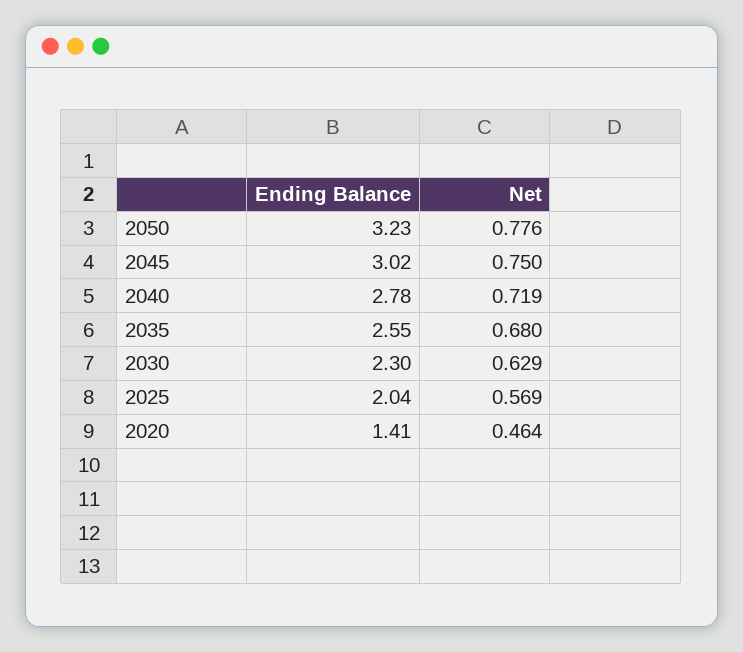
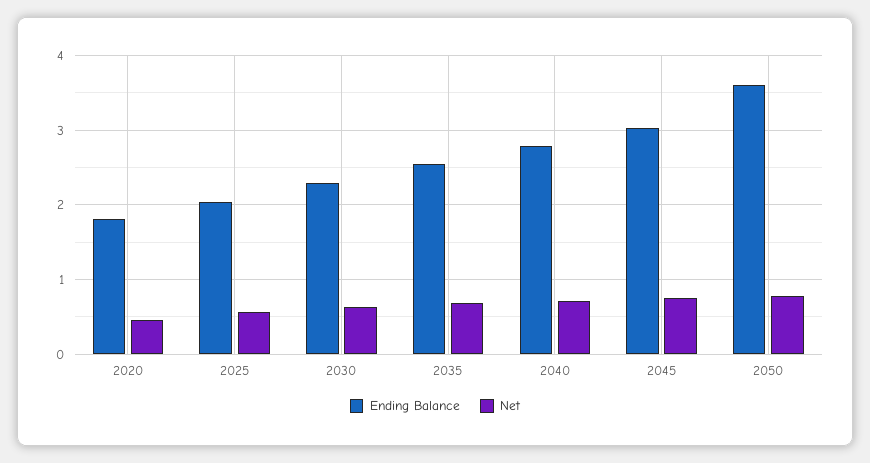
Ending Balance, 2050: 3.23 -> 3.6
Ending Balance, 2020: 1.41 -> 1.8

